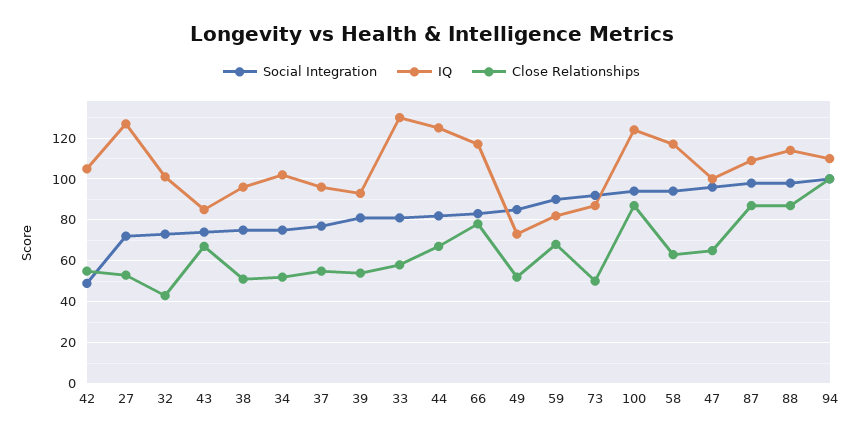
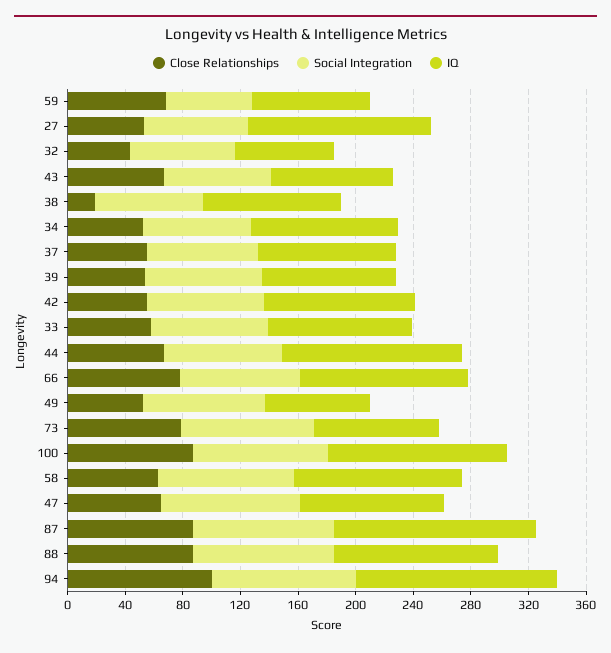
Social Integration, 42: 50 -> 80
IQ, 32: 100 -> 70
Close Relationships, 38: 50 -> 20
IQ, 33: 130 -> 100
Social Integration, 59: 90 -> 60
Close Relationships, 73: 50 -> 80
IQ, 87: 110 -> 140
IQ, 94: 110 -> 140

